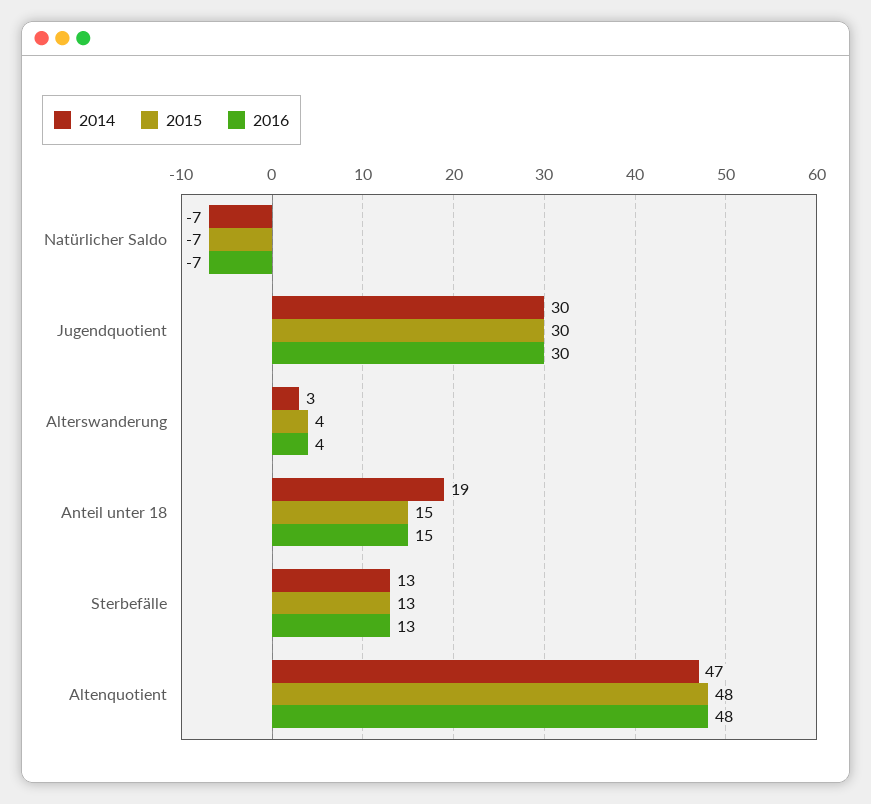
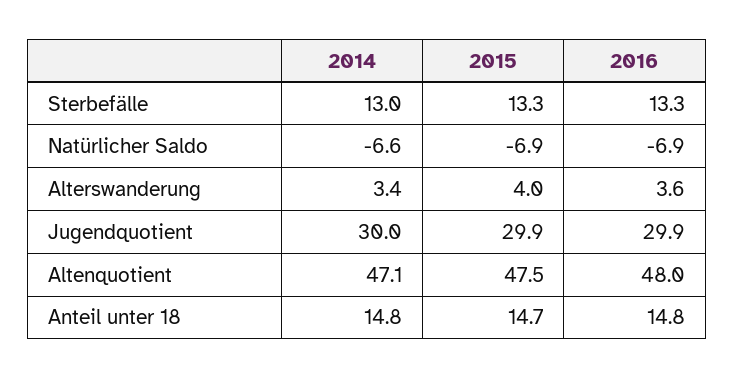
2014, Anteil unter 18: 19 -> 14.8

